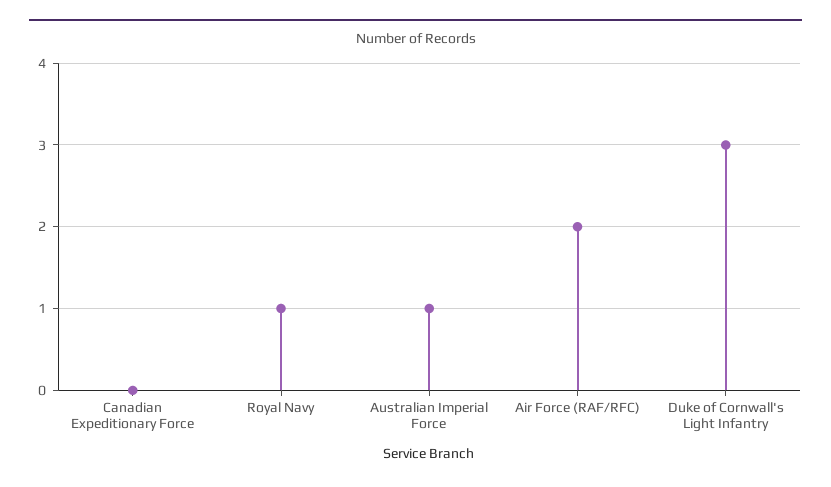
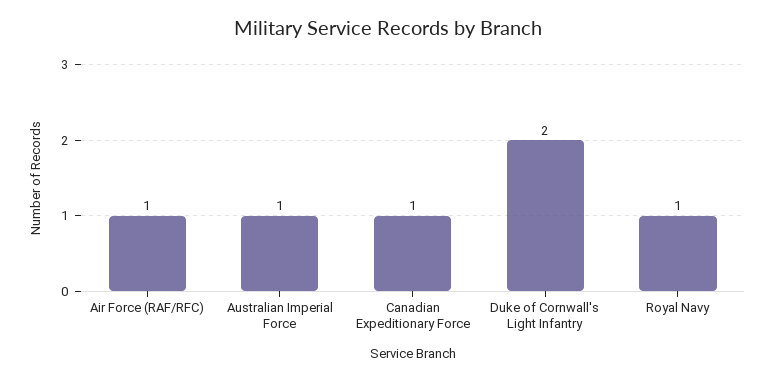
Canadian Expeditionary Force: 0 -> 1
Air Force (RAF/RFC): 2 -> 1
Duke of Cornwall's Light Infantry: 3 -> 2

